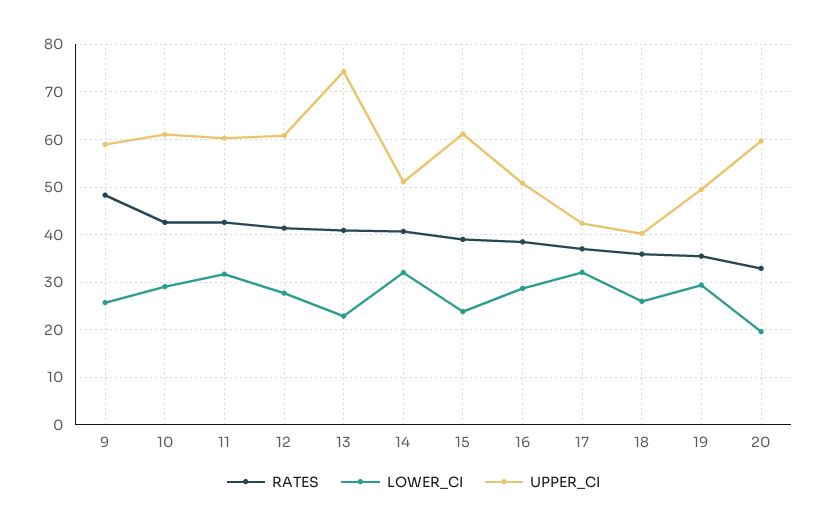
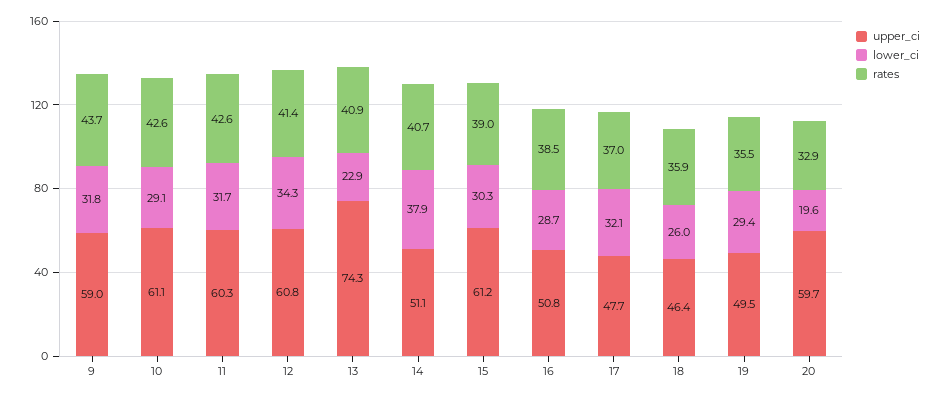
RATES, 9: 48 -> 43.7
LOWER_CI, 9: 26 -> 31.8
LOWER_CI, 12: 28 -> 34.3
LOWER_CI, 14: 32 -> 37.9
LOWER_CI, 15: 24 -> 30.3
UPPER_CI, 17: 42 -> 47.7
UPPER_CI, 18: 40 -> 46.4

